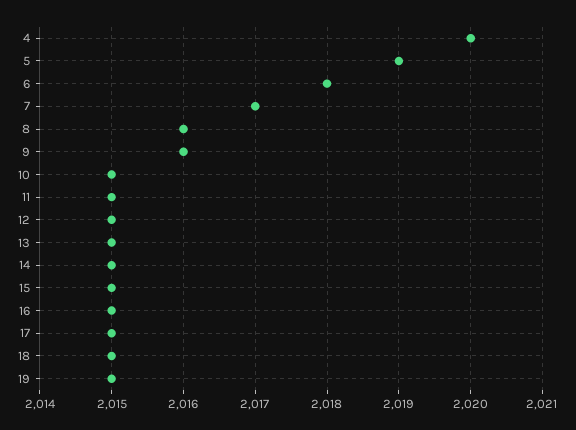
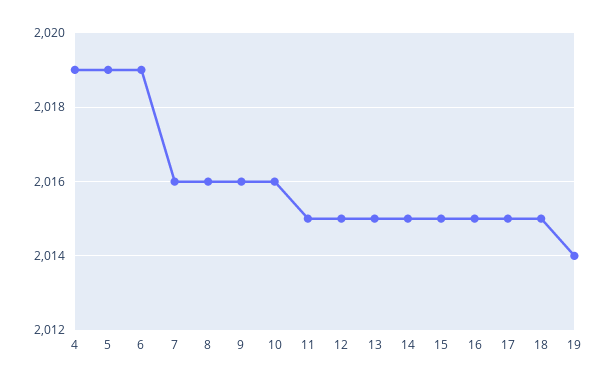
4: 2020 -> 2019
6: 2018 -> 2019
7: 2017 -> 2016
10: 2015 -> 2016
19: 2015 -> 2014

